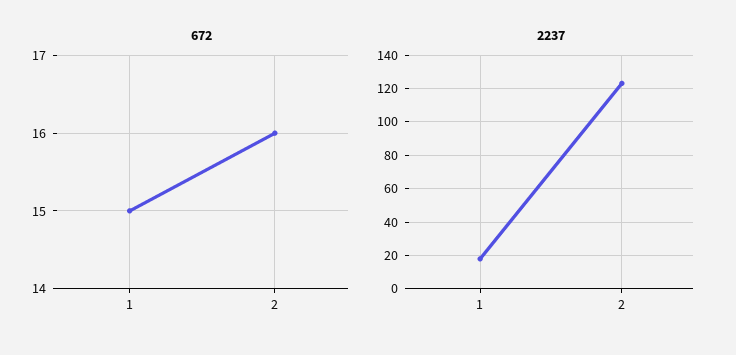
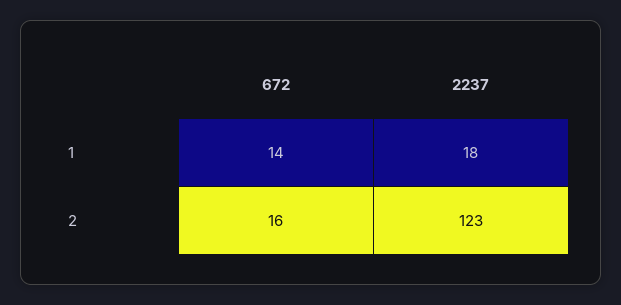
672, 1: 15 -> 14

